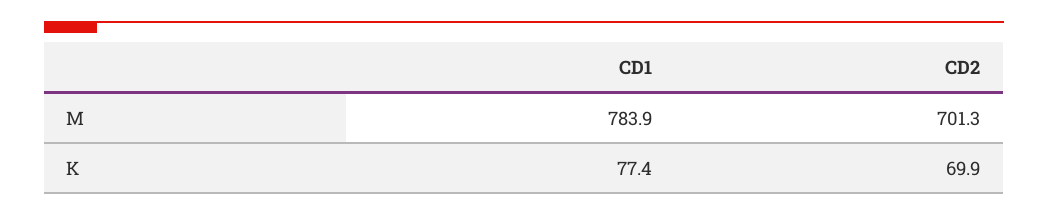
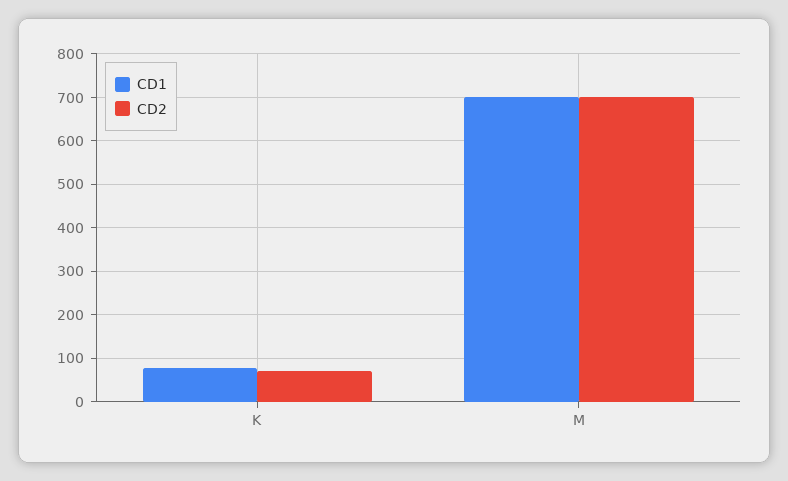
CD1, M: 783.9 -> 700

